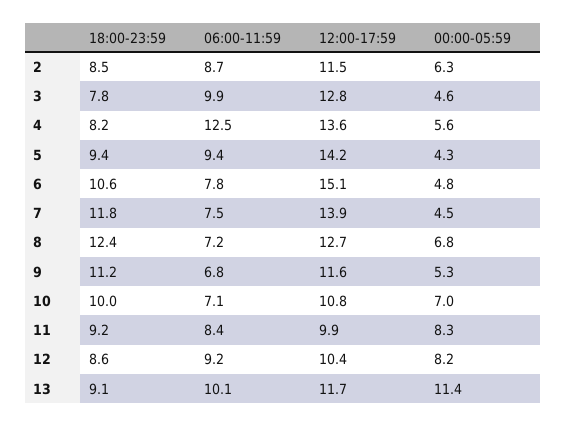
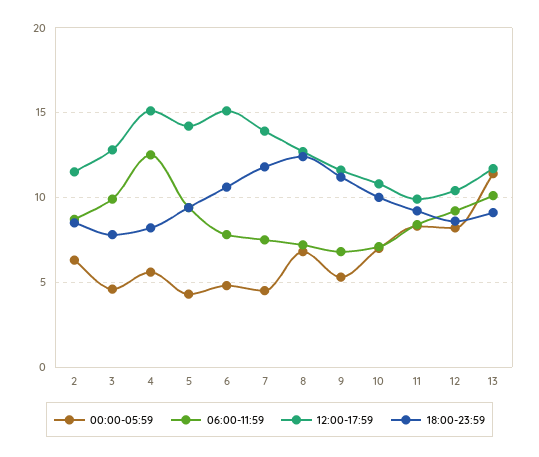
12:00-17:59, 4: 13.6 -> 15

